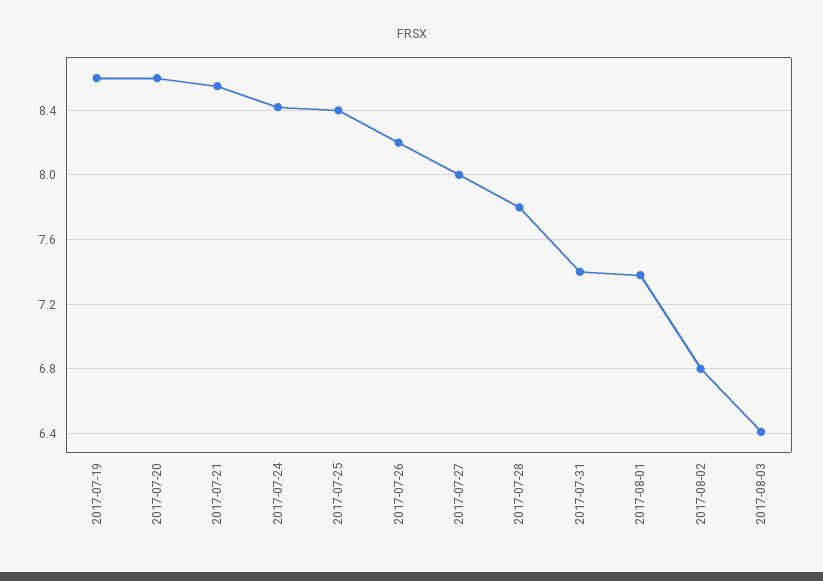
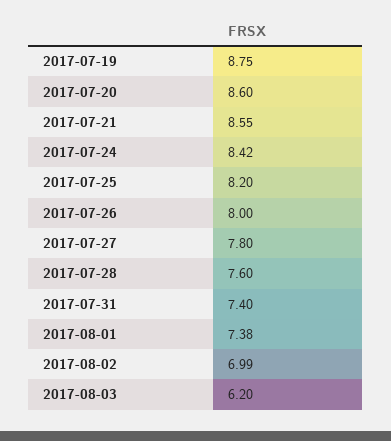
2017-07-19: 8.6 -> 8.75
2017-07-25: 8.4 -> 8.2
2017-07-26: 8.2 -> 8
2017-07-27: 8 -> 7.8
2017-07-28: 7.8 -> 7.6
2017-08-02: 6.8 -> 6.99
2017-08-03: 6.4 -> 6.2

